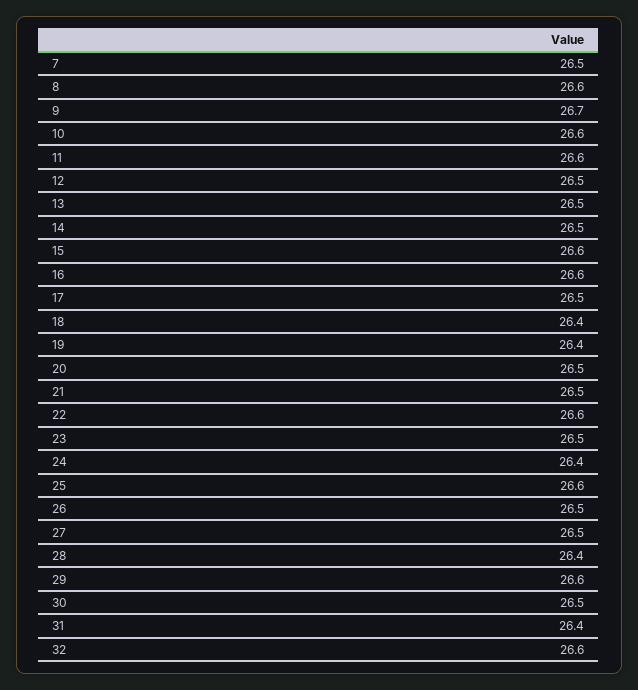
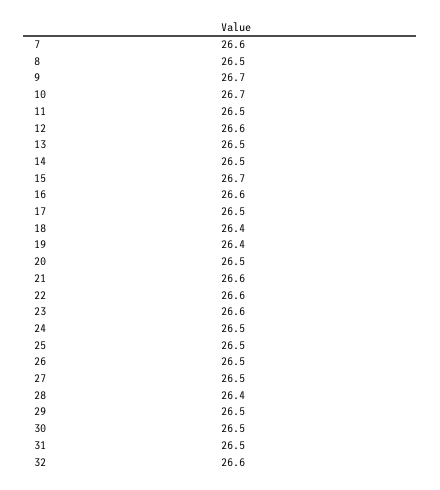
7: 26.5 -> 26.6
8: 26.6 -> 26.5
10: 26.6 -> 26.7
11: 26.6 -> 26.5
12: 26.5 -> 26.6
15: 26.6 -> 26.7
21: 26.5 -> 26.6
23: 26.5 -> 26.6
24: 26.4 -> 26.5
25: 26.6 -> 26.5
29: 26.6 -> 26.5
31: 26.4 -> 26.5

